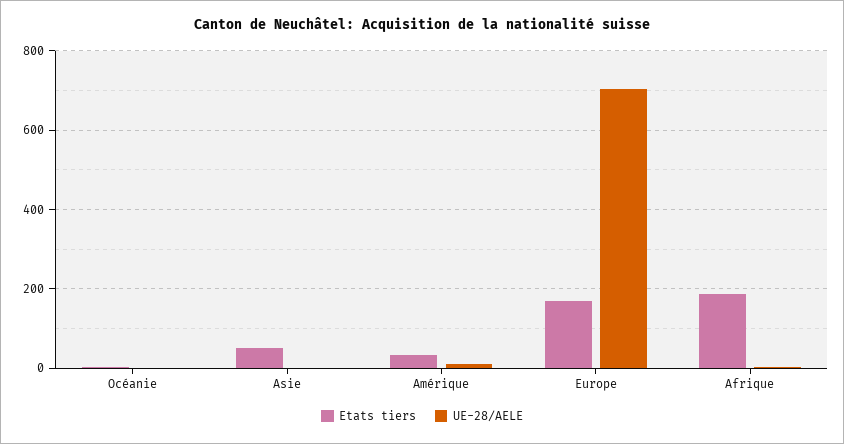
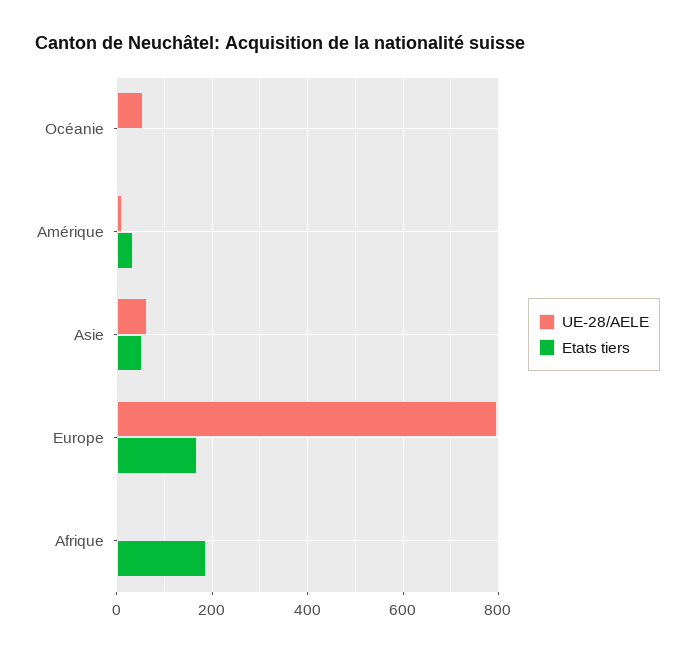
UE-28/AELE, Océanie: 0 -> 60
UE-28/AELE, Asie: 0 -> 60
UE-28/AELE, Europe: 700 -> 800

